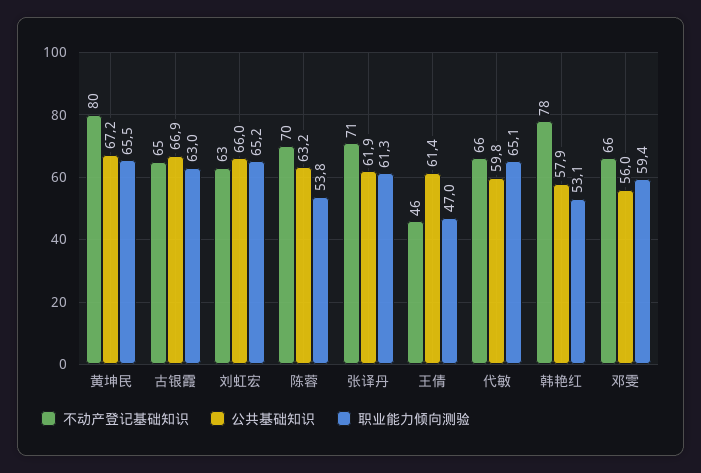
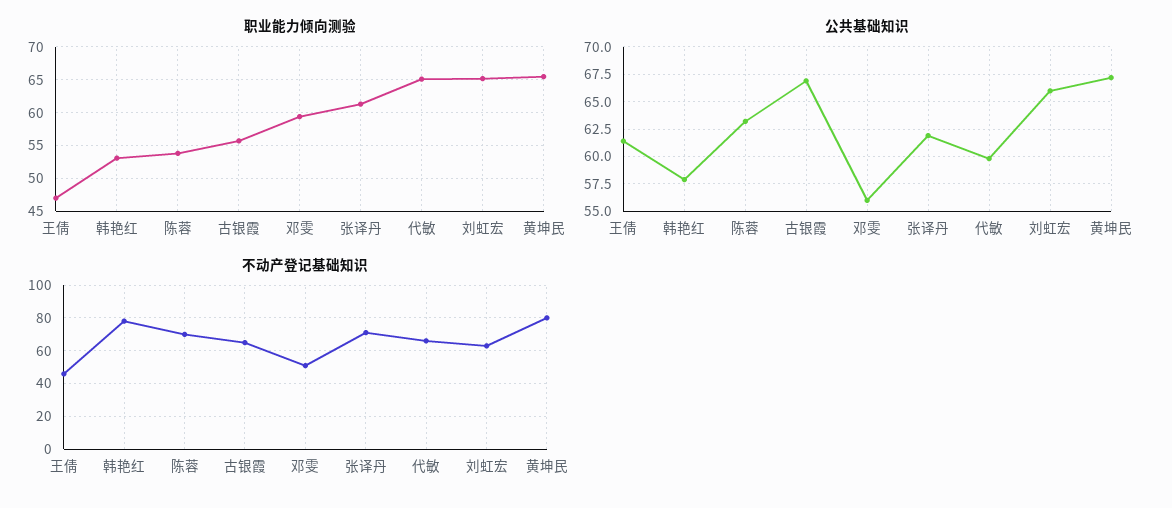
职业能力倾向测验, 古银霞: 63 -> 56
不动产登记基础知识, 邓雯: 66 -> 50

